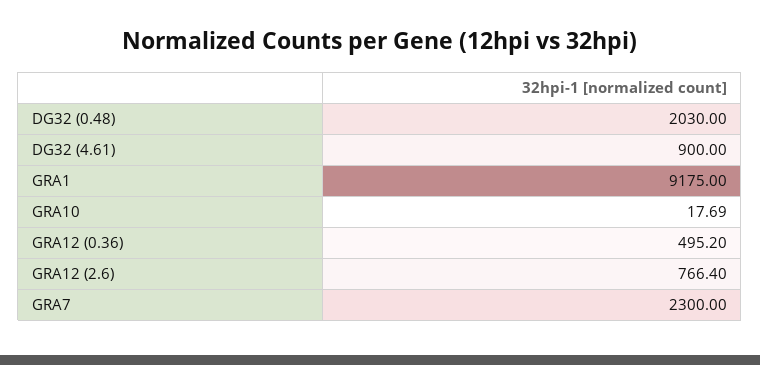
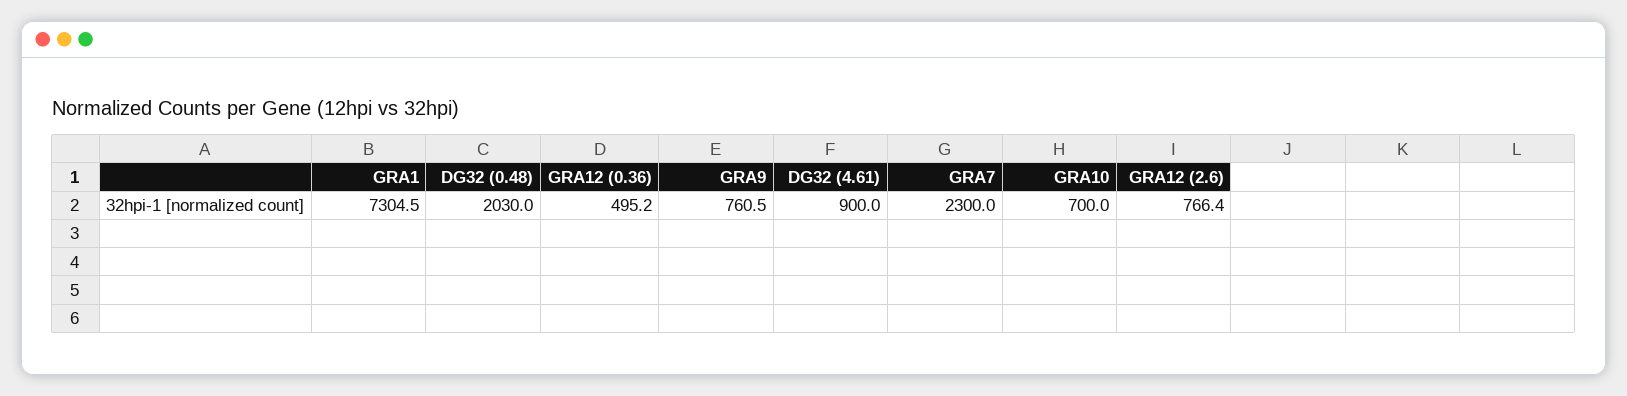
GRA1: 9175 -> 7304.5
GRA10: 17.69 -> 700
GRA9: none -> 760.5

